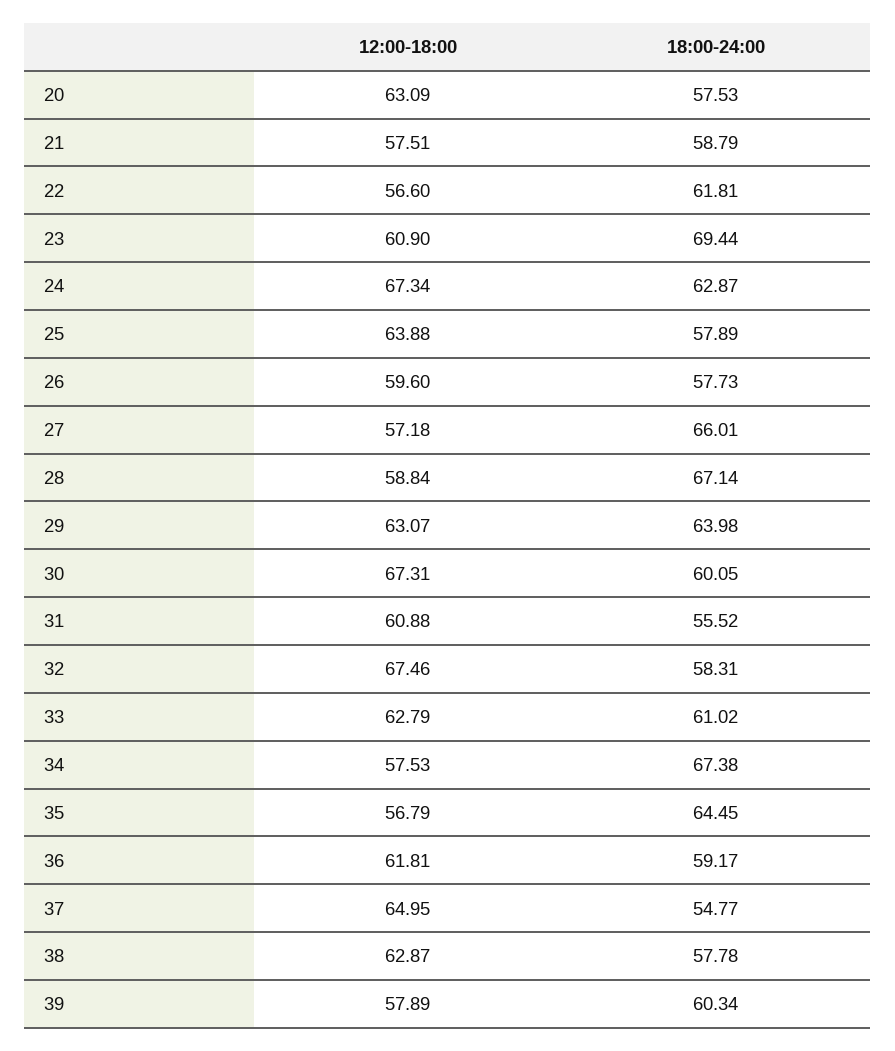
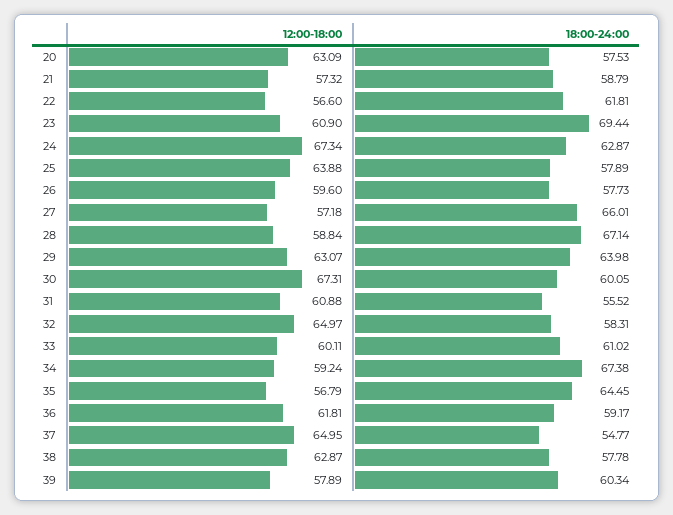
12:00-18:00, 21: 57.51 -> 57.32
12:00-18:00, 32: 67.46 -> 64.97
12:00-18:00, 33: 62.79 -> 60.11
12:00-18:00, 34: 57.53 -> 59.24

